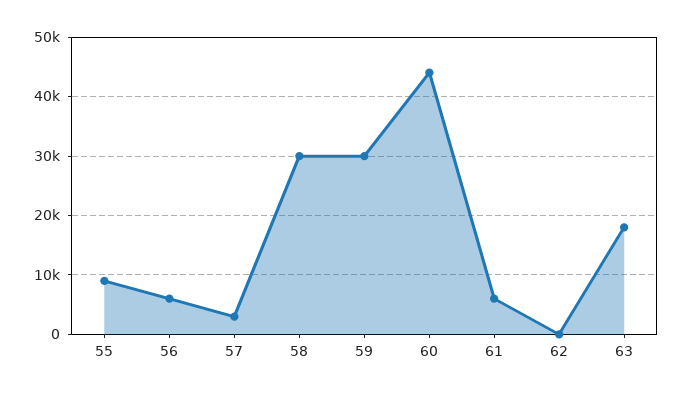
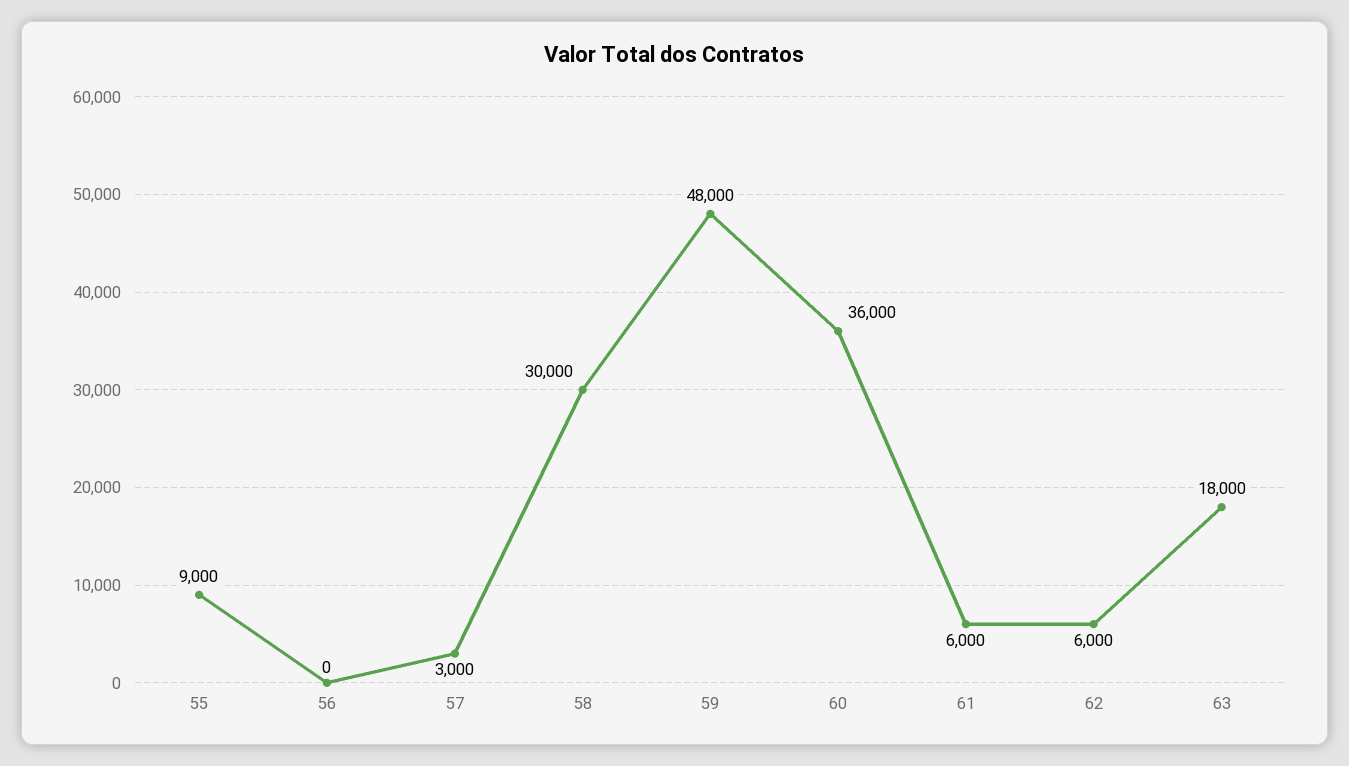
56: 6000 -> 0
59: 30000 -> 48000
60: 44000 -> 36000
62: 0 -> 6000

